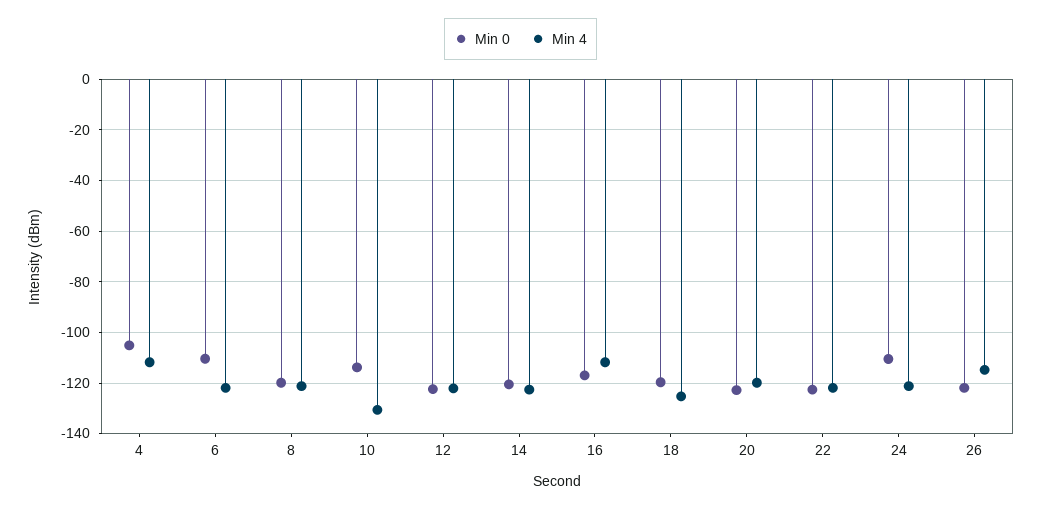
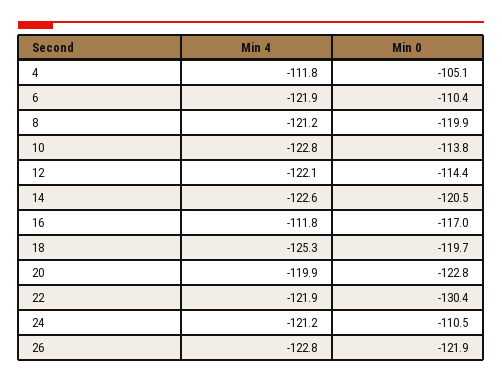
Min 4, 10: -130 -> -122.8
Min 0, 12: -122.5 -> -114.4
Min 0, 22: -122.5 -> -130.4
Min 4, 26: -115 -> -122.8

